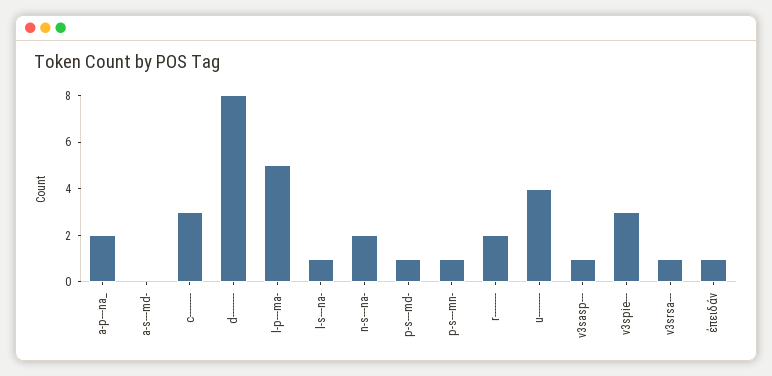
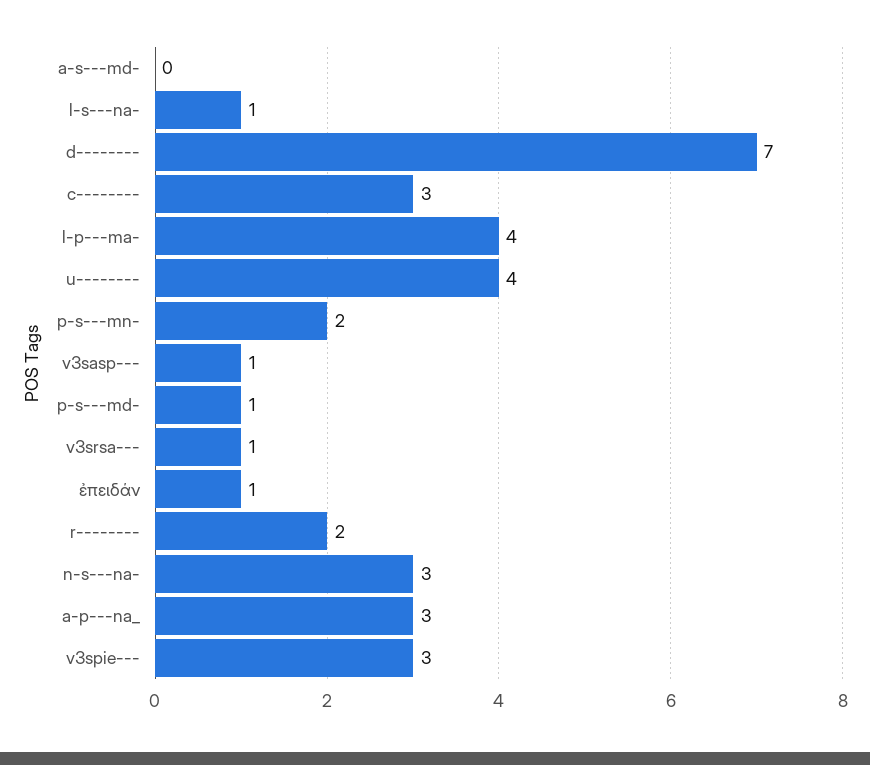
a-p---na_: 2 -> 3
d--------: 8 -> 7
l-p---ma-: 5 -> 4
n-s---na-: 2 -> 3
p-s---mn-: 1 -> 2

